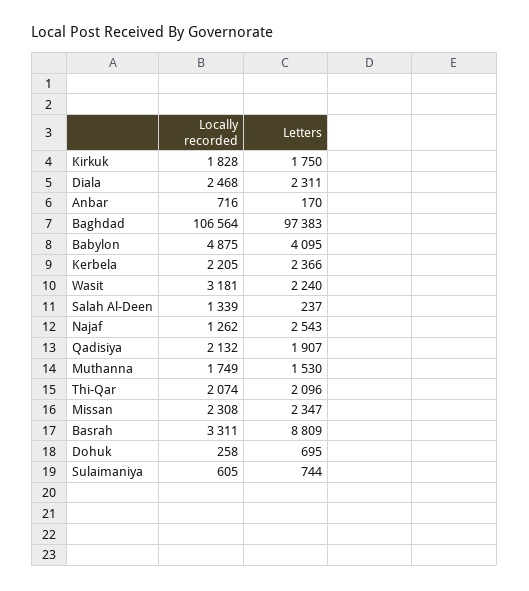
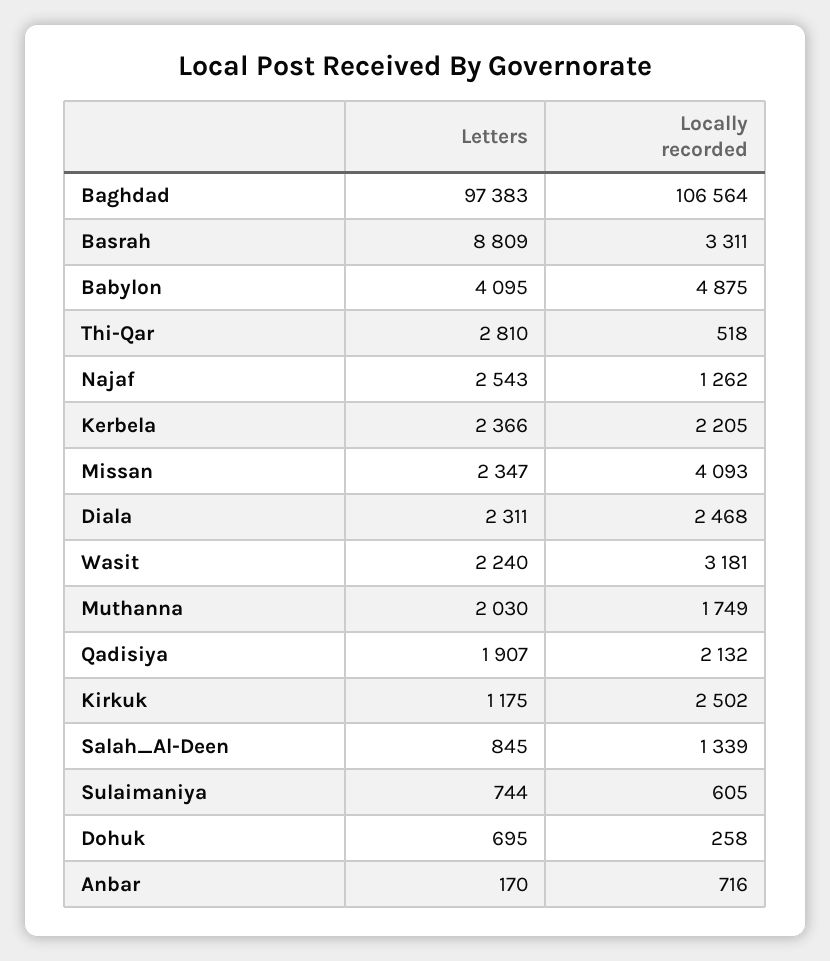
Locally recorded, Kirkuk: 1828 -> 2502
Letters, Kirkuk: 1750 -> 1175
Letters, Salah Al-Deen: 237 -> 845
Letters, Muthanna: 1530 -> 2030
Locally recorded, Thi-Qar: 2074 -> 518
Letters, Thi-Qar: 2096 -> 2810
Locally recorded, Missan: 2308 -> 4093

